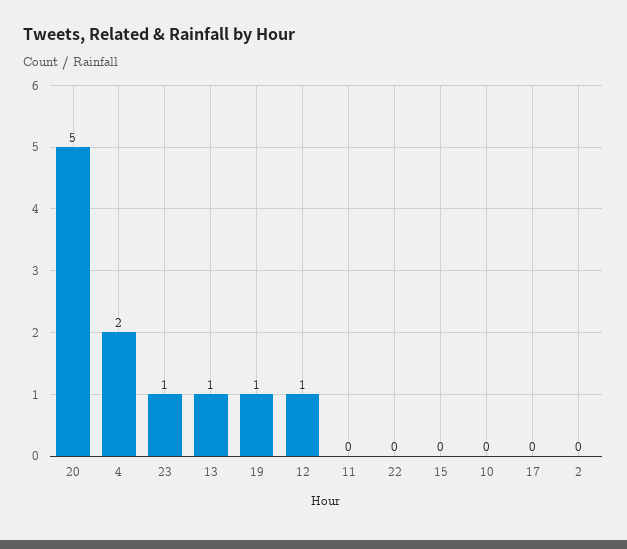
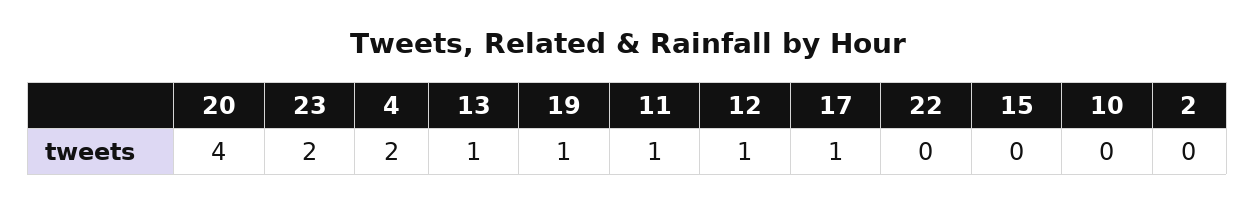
20: 5 -> 4
23: 1 -> 2
11: 0 -> 1
17: 0 -> 1

